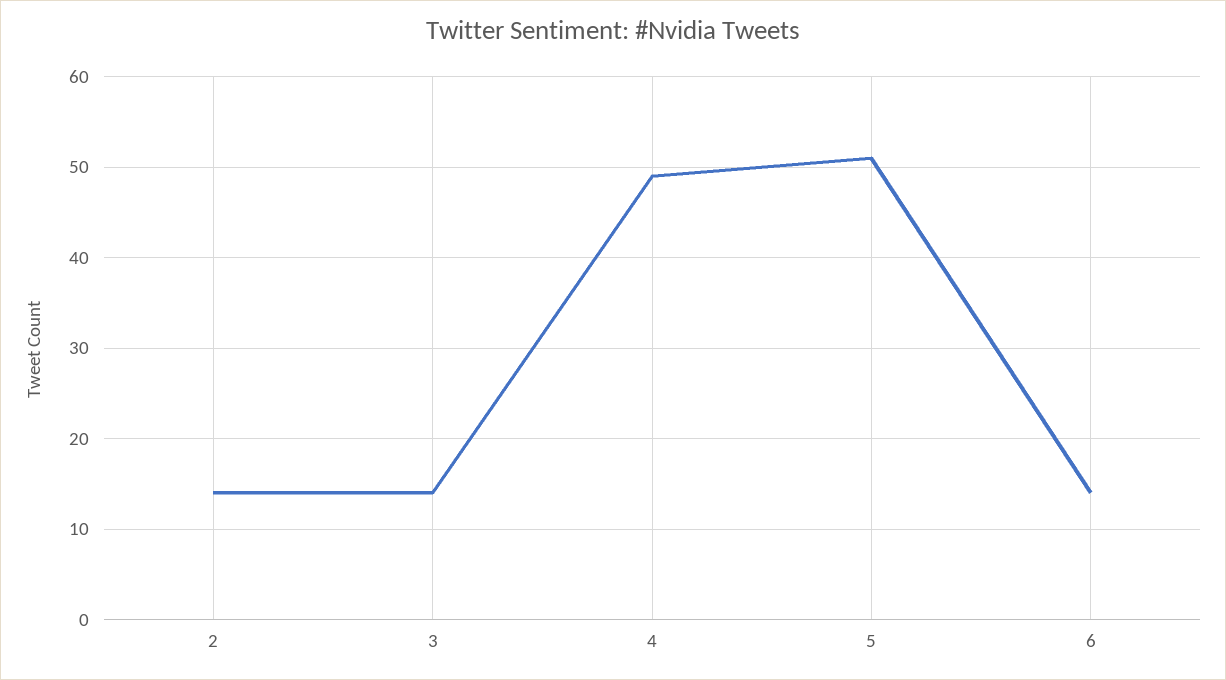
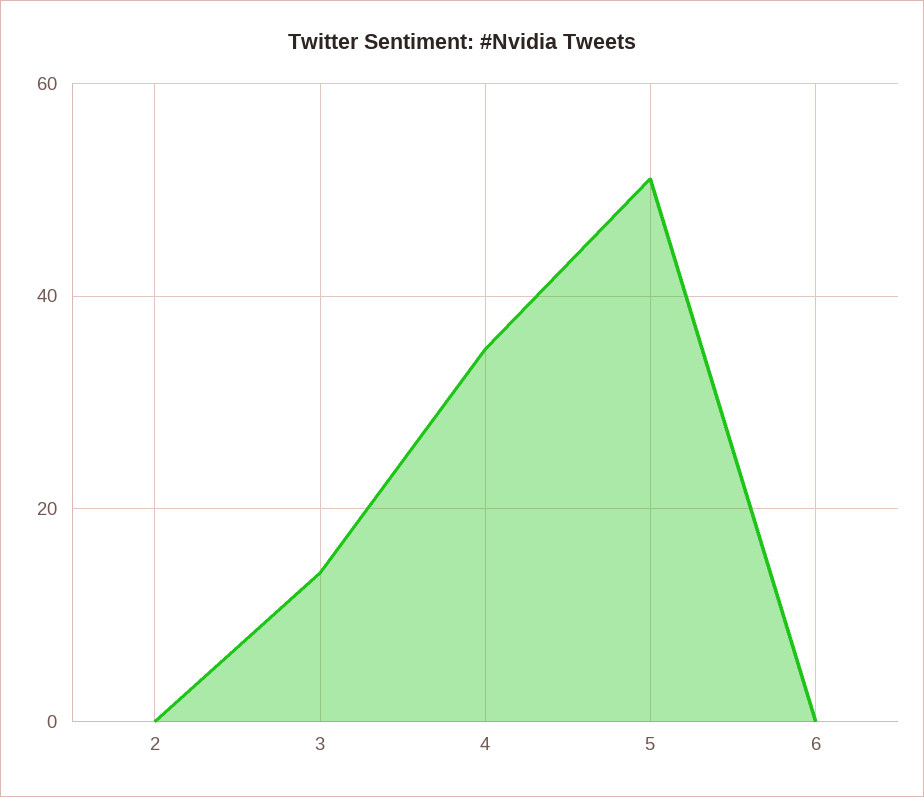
2: 14 -> 0
4: 49 -> 35
6: 14 -> 0

